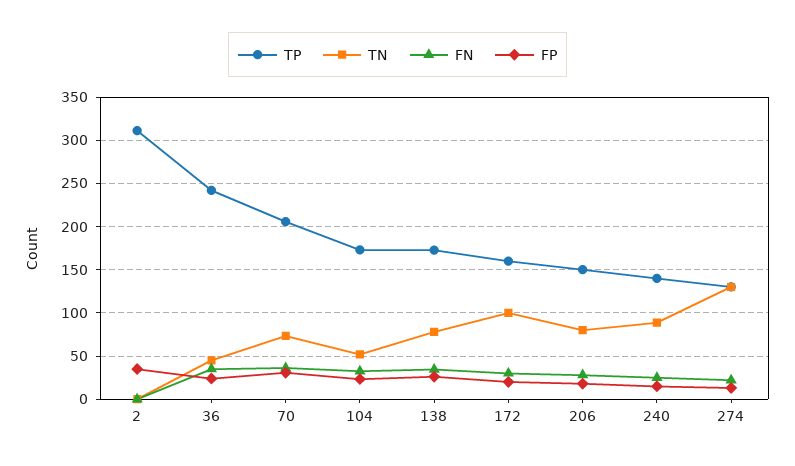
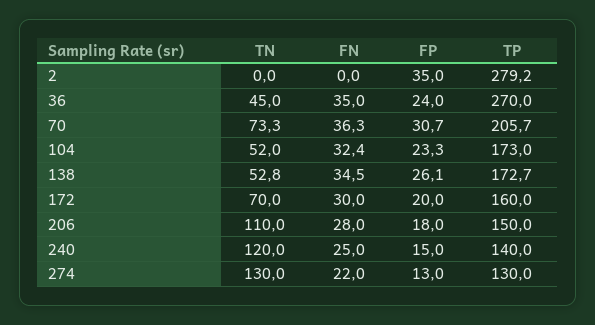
TP, 2: 310 -> 279.2
TP, 36: 240 -> 270
TN, 138: 80 -> 52.8
TN, 172: 100 -> 70
TN, 206: 80 -> 110
TN, 240: 90 -> 120

